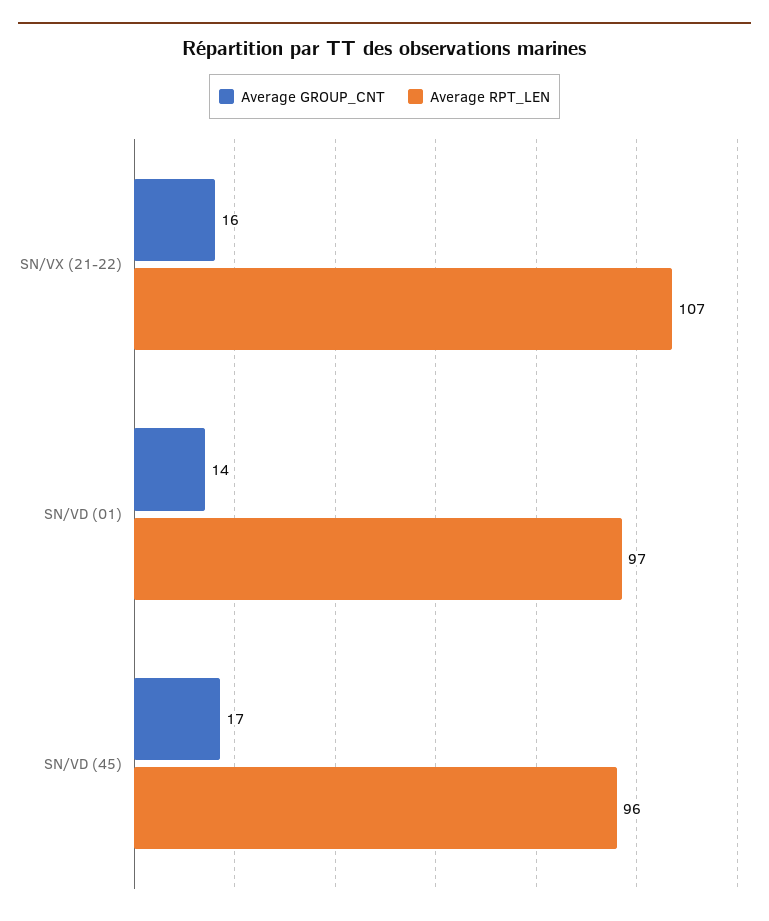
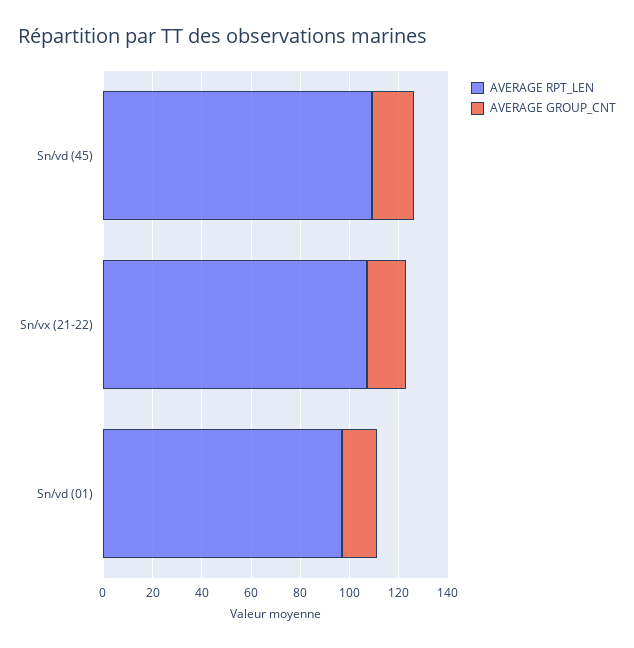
Average RPT_LEN, SN/VD (45): 96 -> 110

